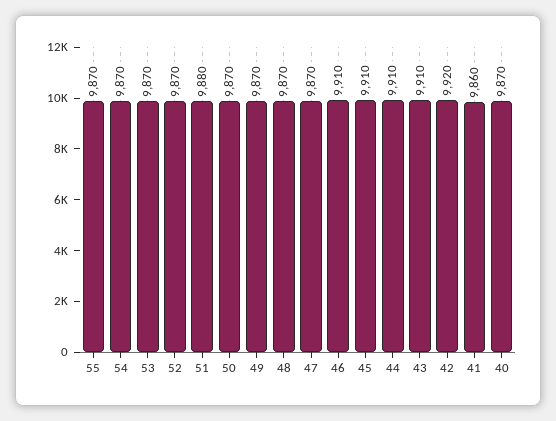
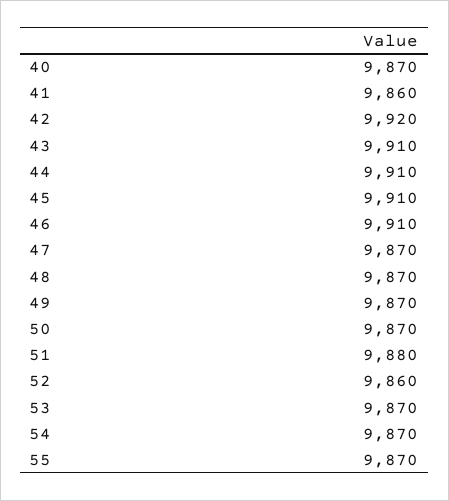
52: 9870 -> 9860

